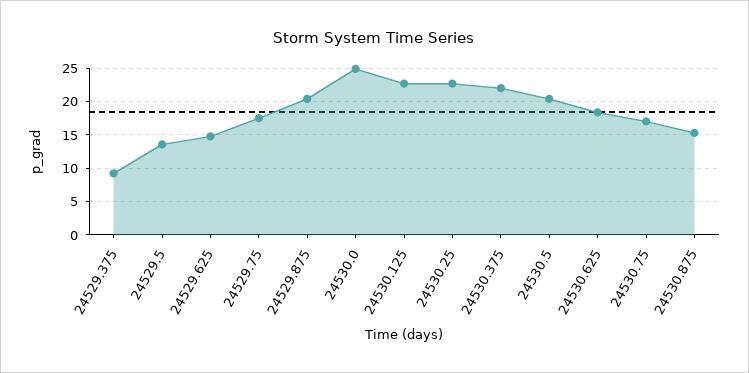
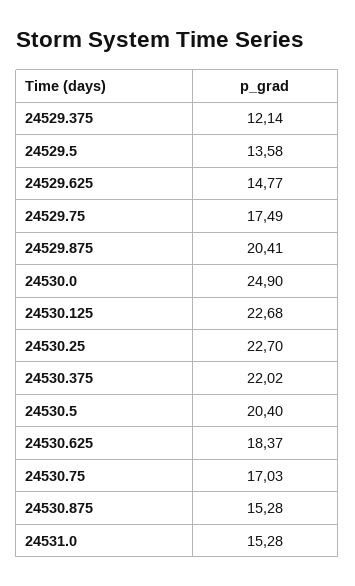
24529.375: 9 -> 12.14
24531.0: none -> 15.28

